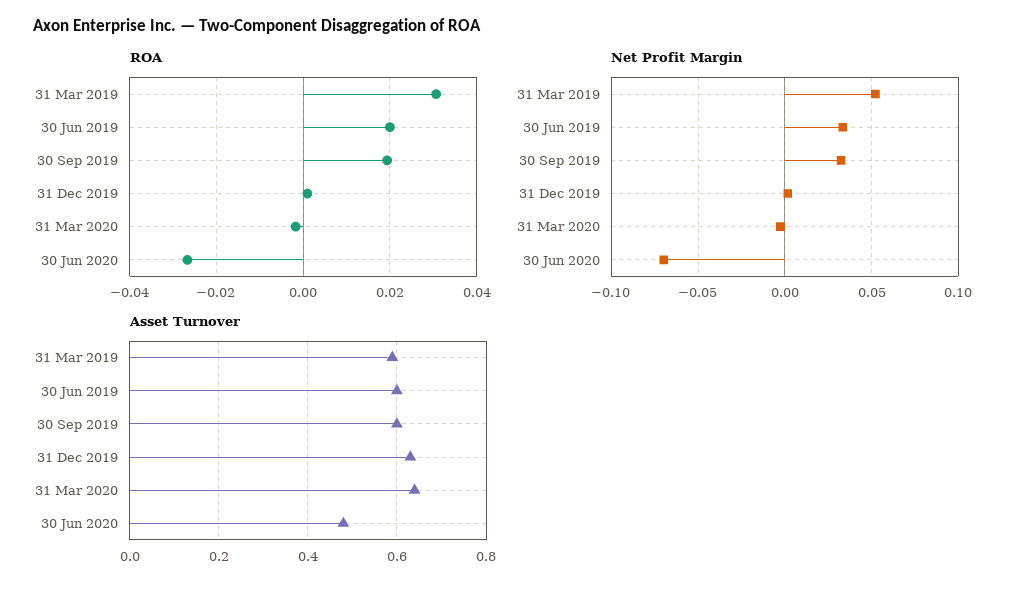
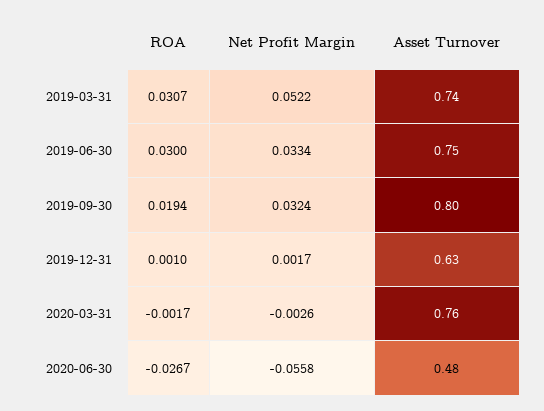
ROA, 30 Jun 2019: 0.02 -> 0.03
Net Profit Margin, 30 Jun 2020: -0.07 -> -0.0558
Asset Turnover, 31 Mar 2019: 0.6 -> 0.74
Asset Turnover, 30 Jun 2019: 0.6 -> 0.75
Asset Turnover, 30 Sep 2019: 0.6 -> 0.8
Asset Turnover, 31 Mar 2020: 0.65 -> 0.76

